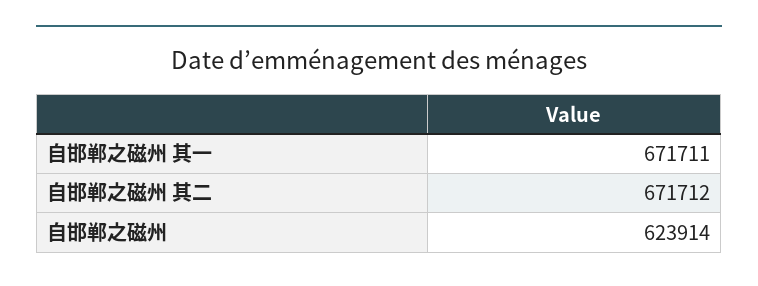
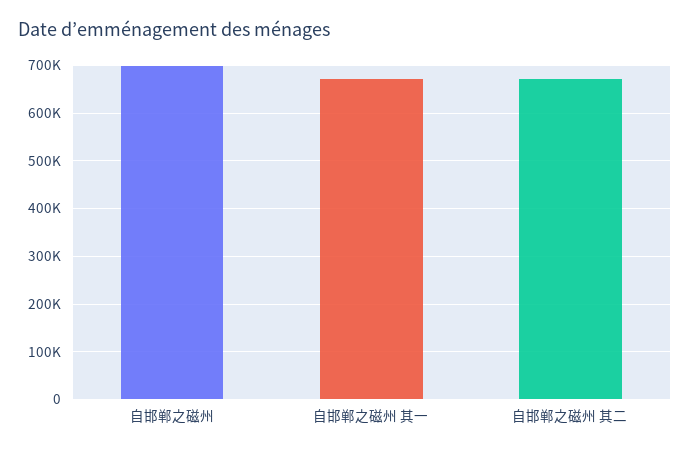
自邯郸之磁州: 623914 -> 700000

